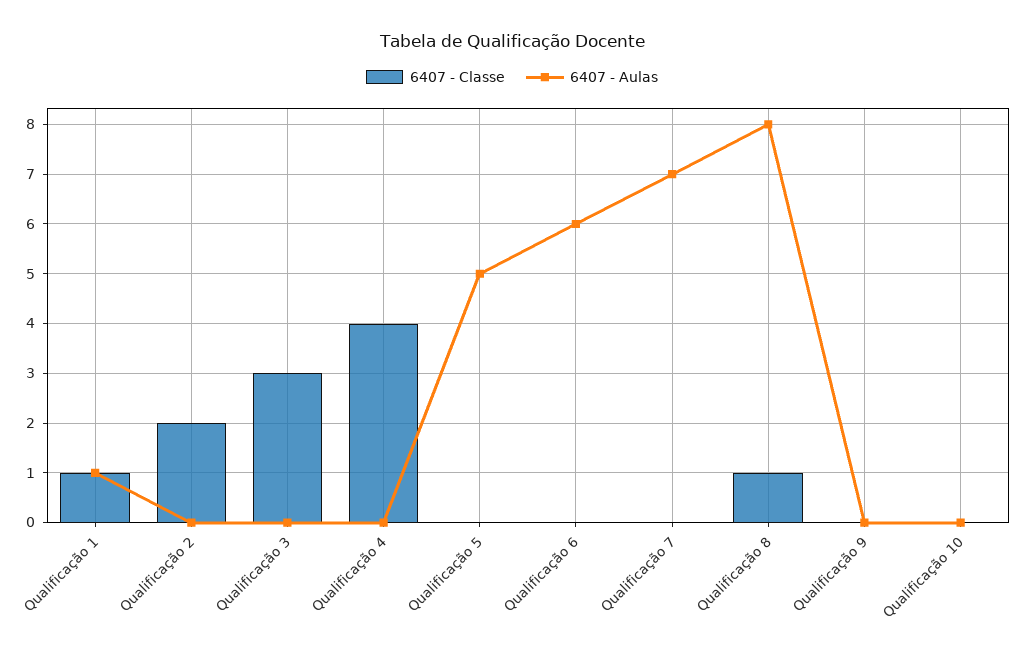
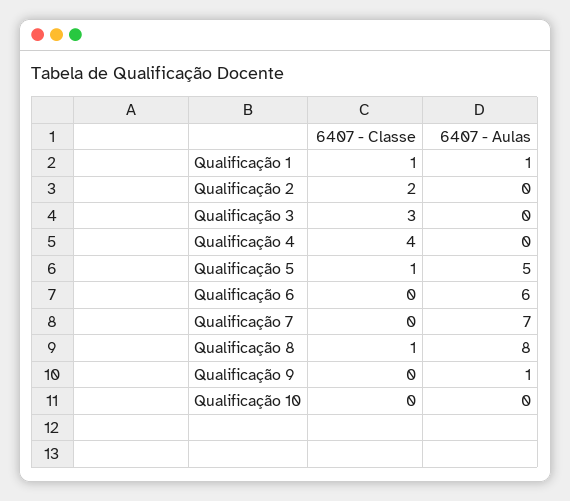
6407 - Classe, Qualificação 5: 0 -> 1
6407 - Aulas, Qualificação 9: 0 -> 1

